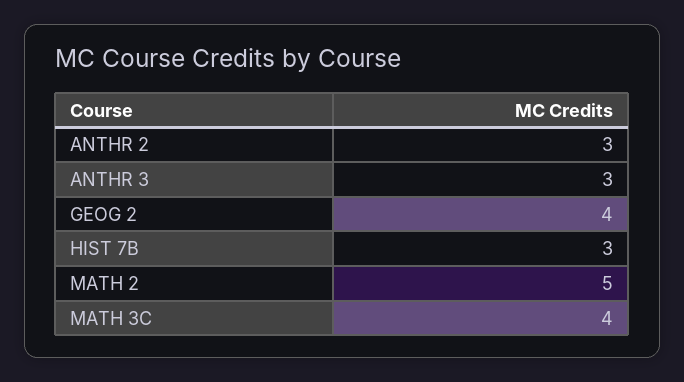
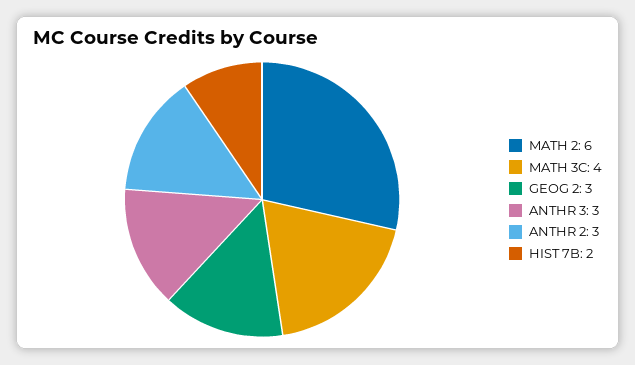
GEOG 2: 4 -> 3
HIST 7B: 3 -> 2
MATH 2: 5 -> 6

